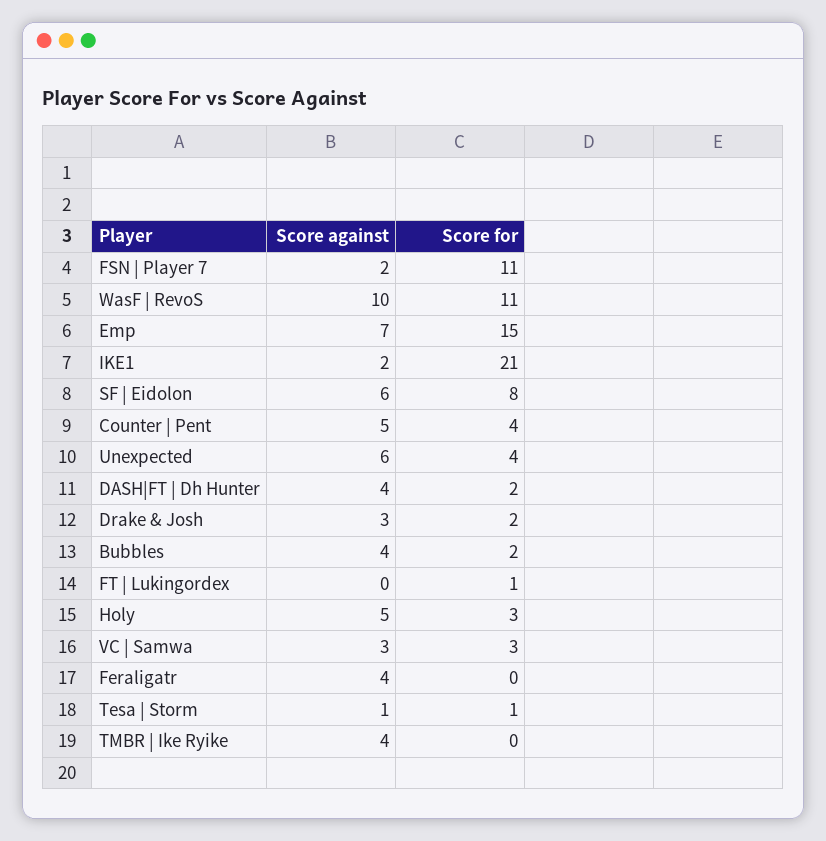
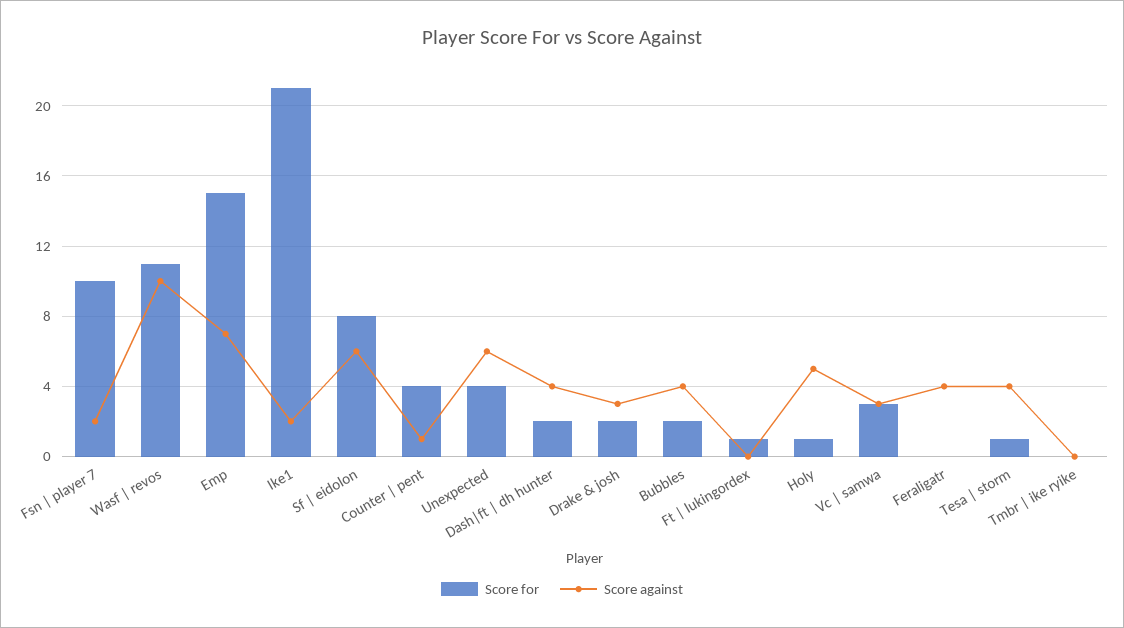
Score for, FSN | Player 7: 11 -> 10
Score against, Counter | Pent: 5 -> 1
Score for, Holy: 3 -> 1
Score against, Tesa | Storm: 1 -> 4
Score against, TMBR | Ike Ryike: 4 -> 0

